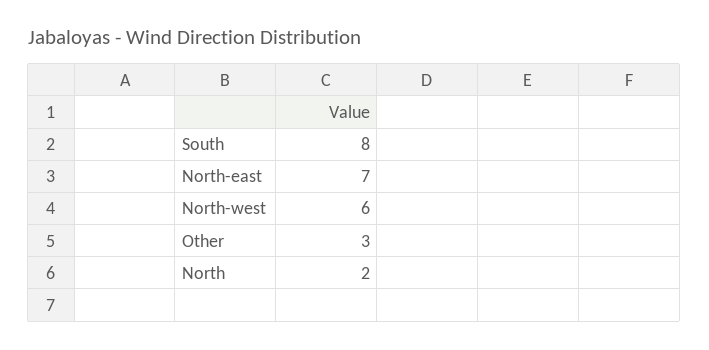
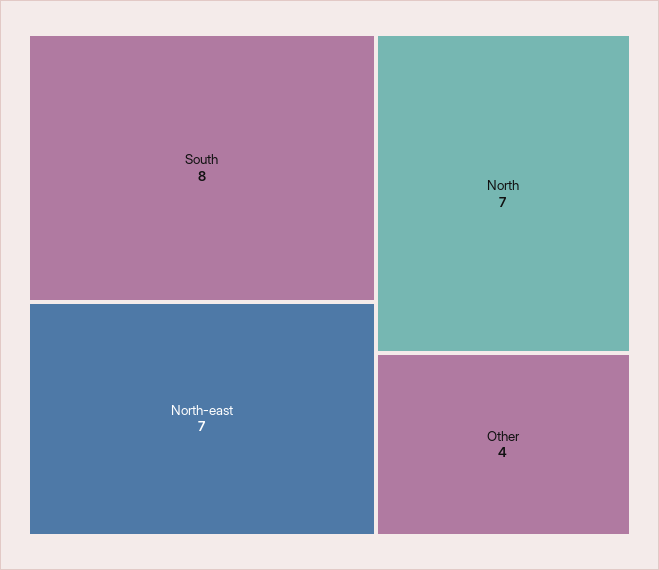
North-west: 6 -> none
Other: 3 -> 4
North: 2 -> 7

